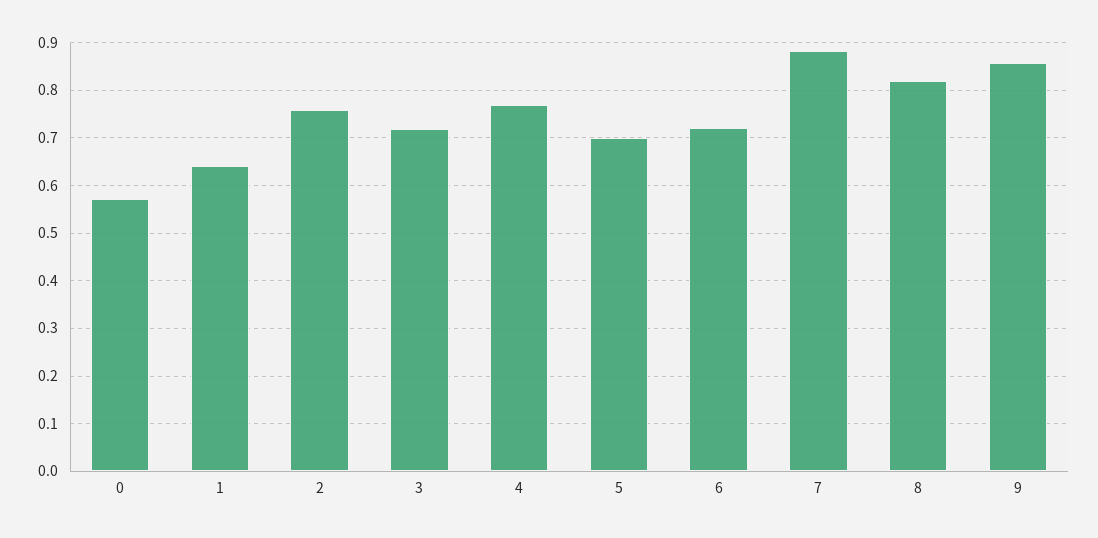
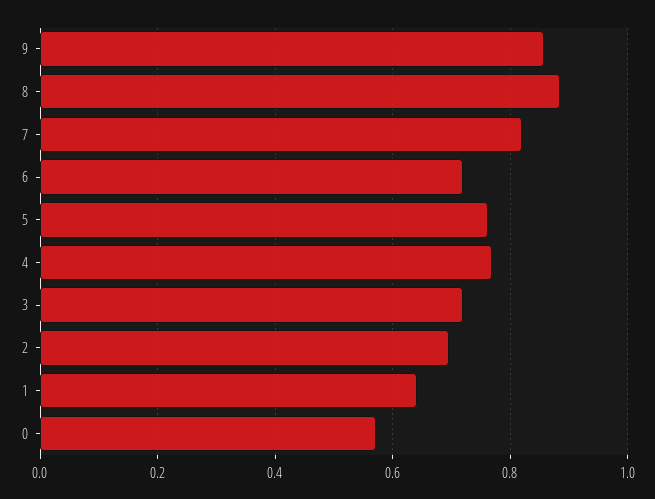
2: 0.76 -> 0.7
5: 0.7 -> 0.76
7: 0.88 -> 0.82
8: 0.82 -> 0.88

